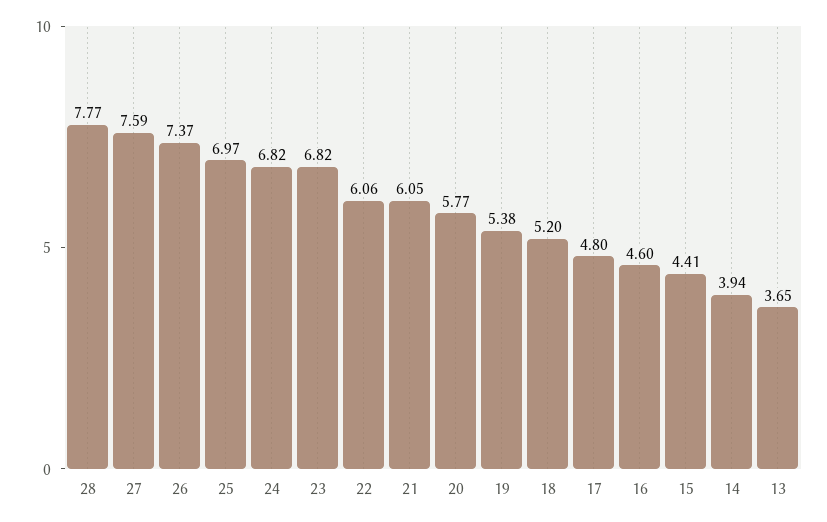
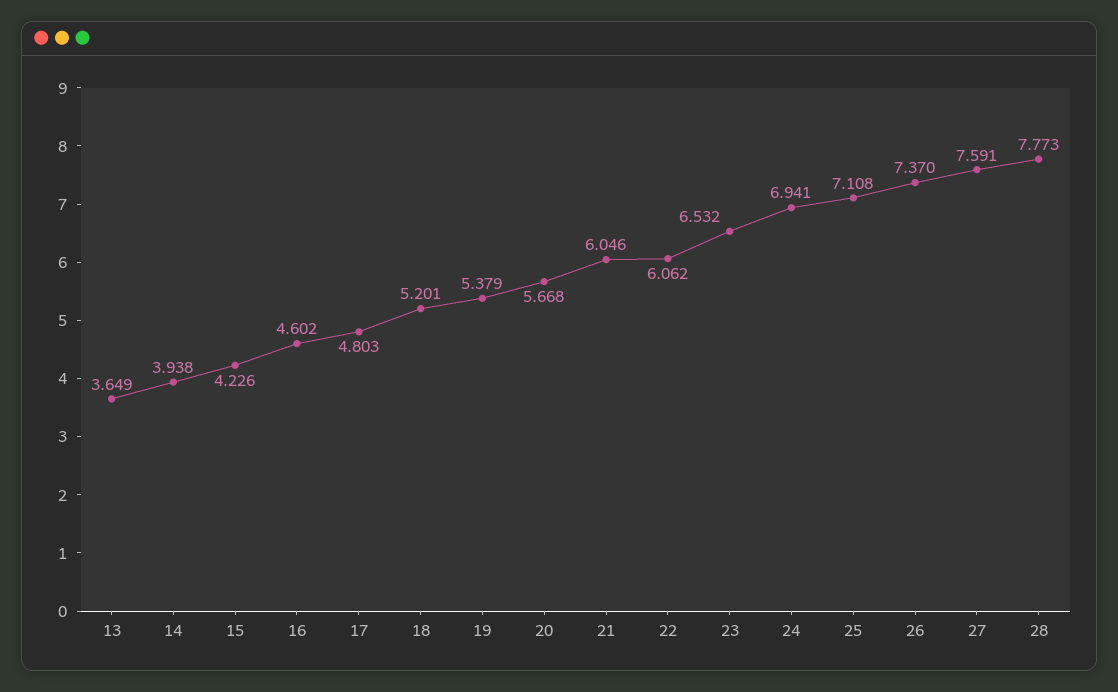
25: 6.97 -> 7.108
24: 6.82 -> 6.941
23: 6.82 -> 6.532
20: 5.77 -> 5.668
15: 4.41 -> 4.226

